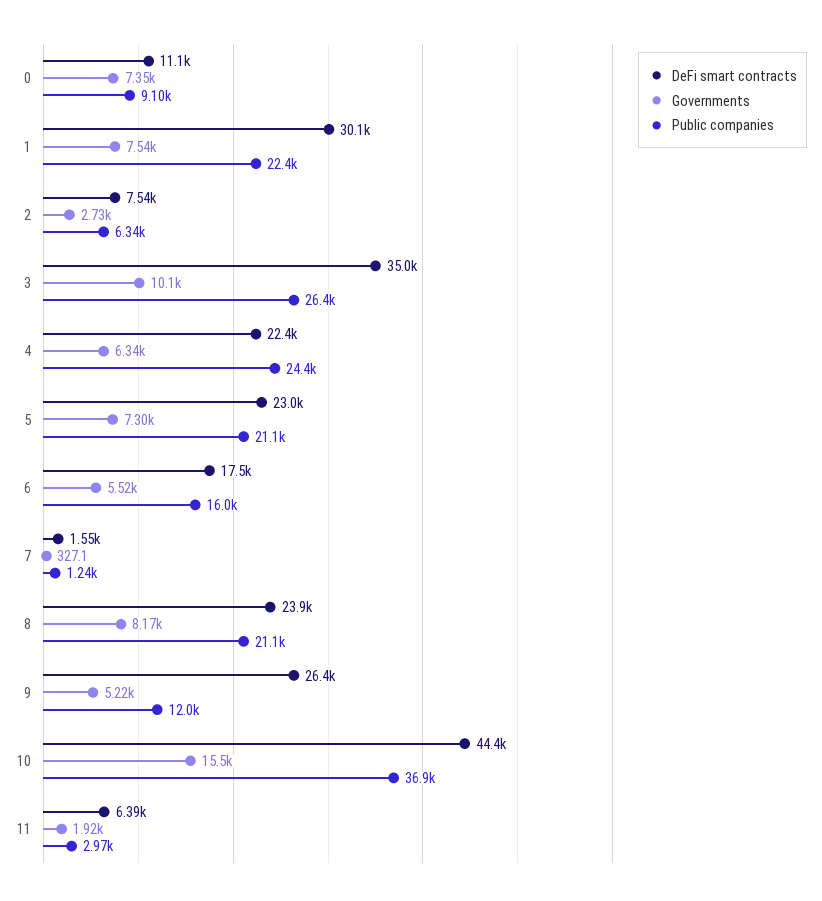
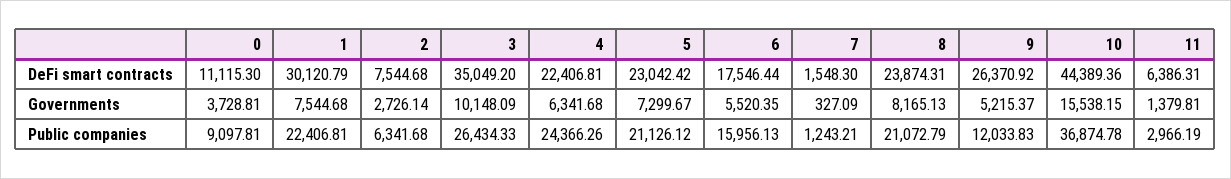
Governments, 0: 7350 -> 3728.81
Governments, 11: 1920 -> 1379.81

